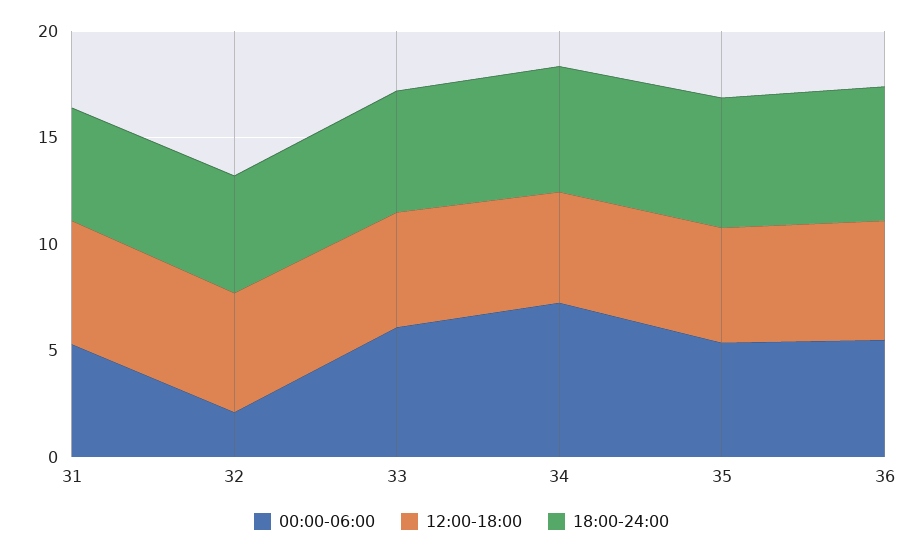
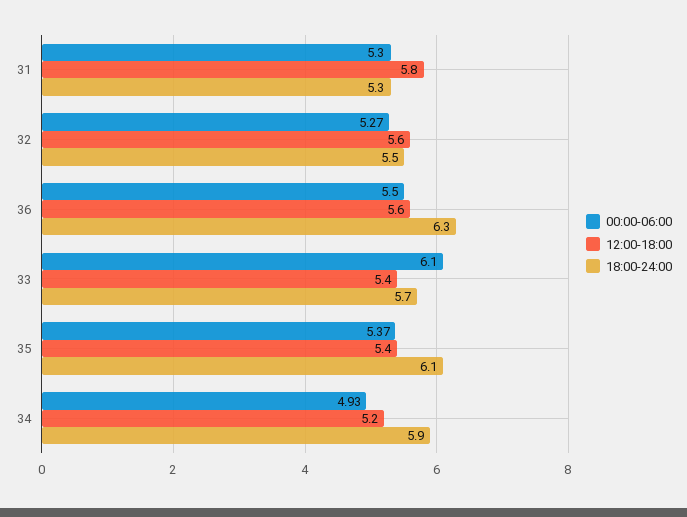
00:00-06:00, 32: 2 -> 5.27
00:00-06:00, 34: 7 -> 4.93

